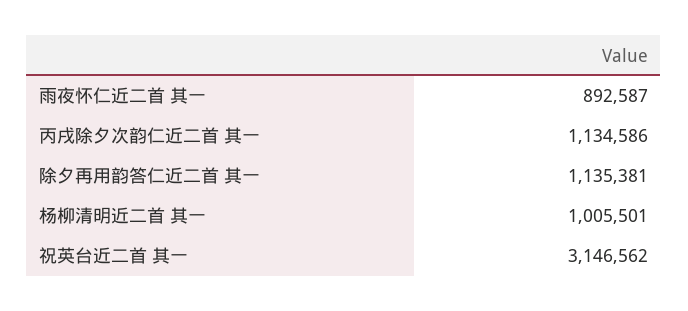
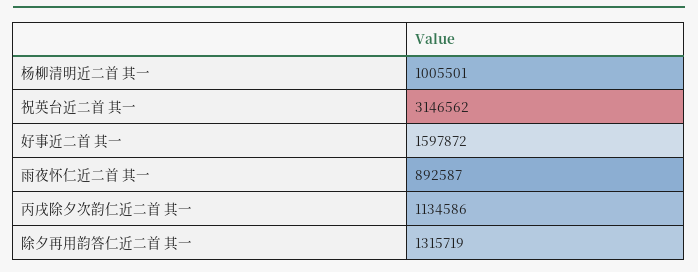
除夕再用韵答仁近二首 其一: 1135381 -> 1315719
好事近二首 其一: none -> 1597872

